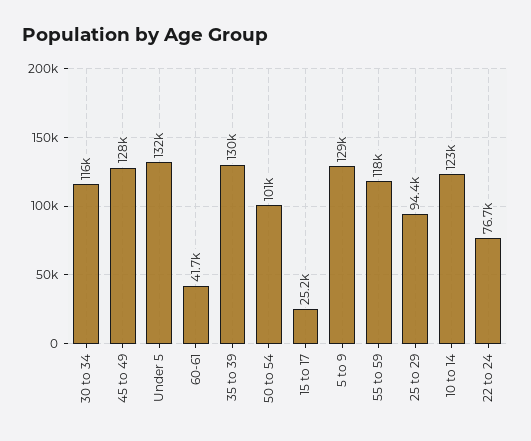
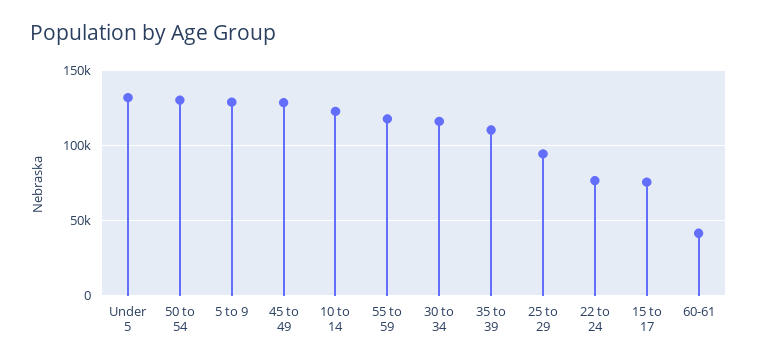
35 to 39: 130000 -> 110000
50 to 54: 101000 -> 130000
15 to 17: 25200 -> 75000

